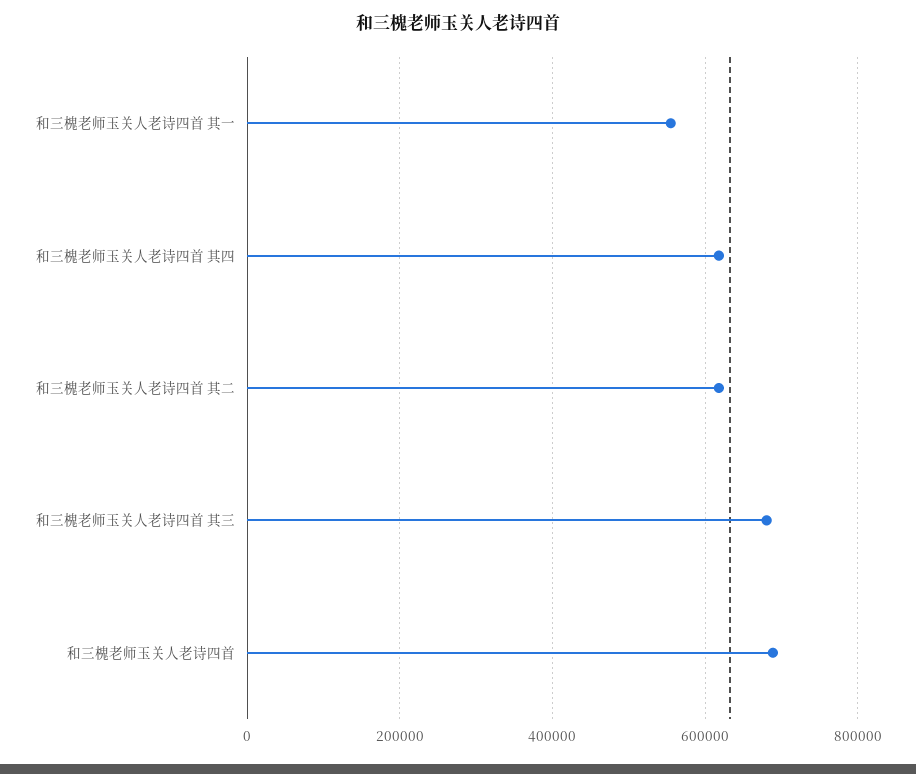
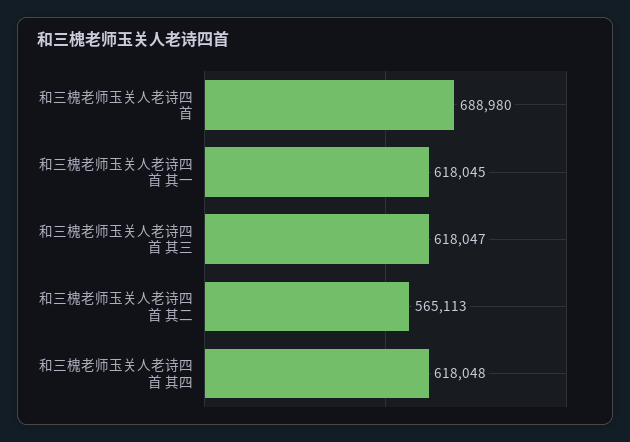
和三槐老师玉关人老诗四首 其一: 560000 -> 618045
和三槐老师玉关人老诗四首 其二: 620000 -> 565113
和三槐老师玉关人老诗四首 其三: 680000 -> 618047

